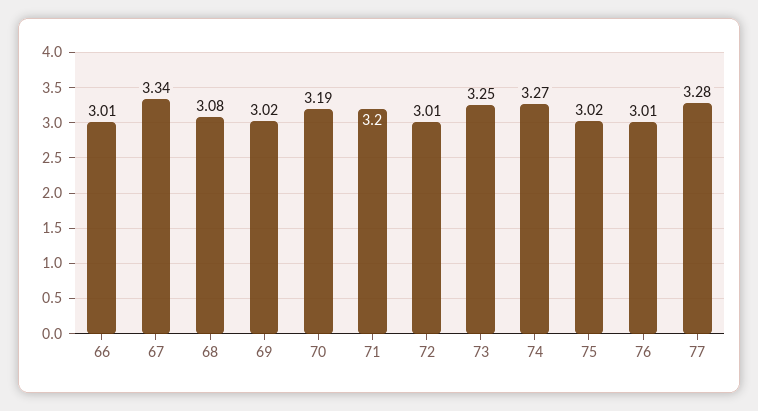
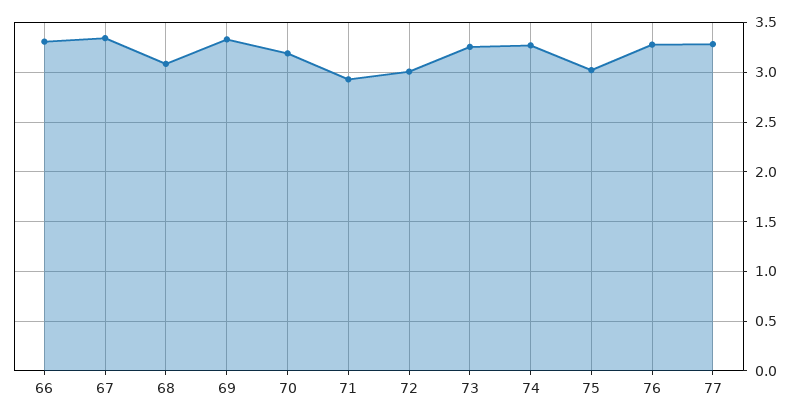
66: 3.01 -> 3.3
69: 3.02 -> 3.3
71: 3.2 -> 2.9
76: 3.01 -> 3.3

